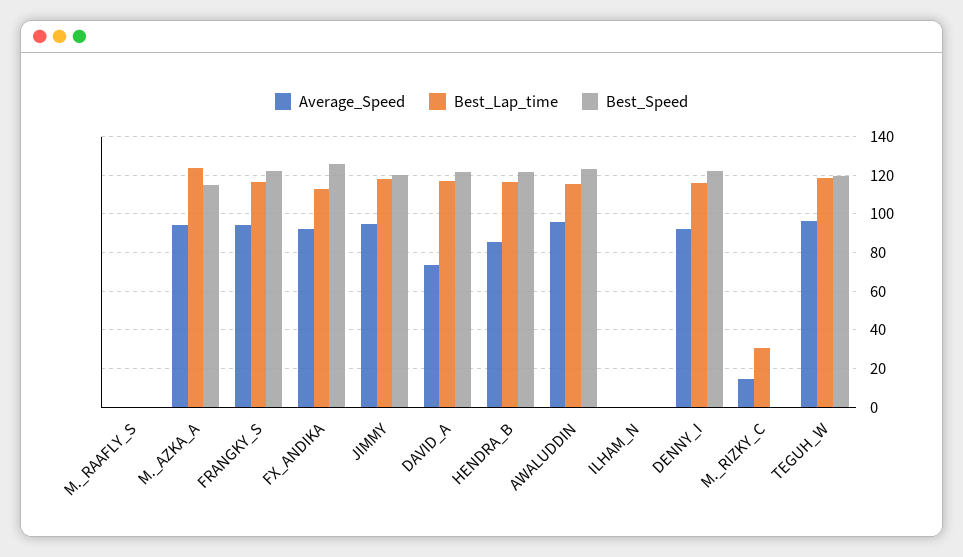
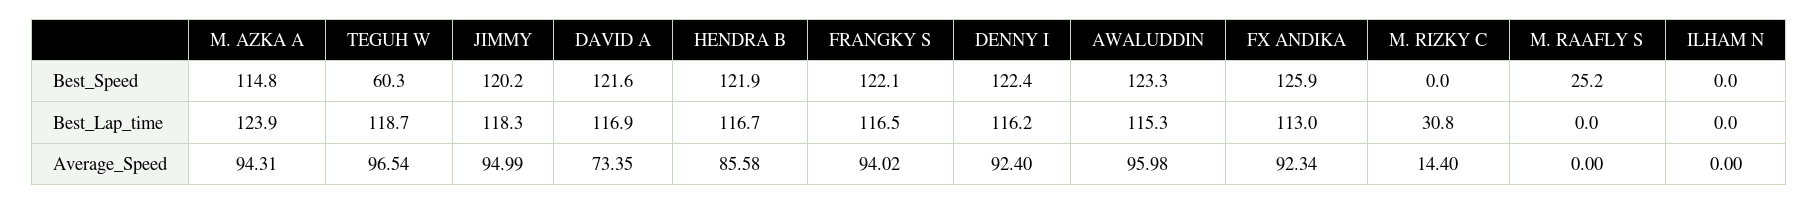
Best_Speed, M._RAAFLY_S: 0 -> 25.2
Best_Speed, TEGUH_W: 120 -> 60.3

